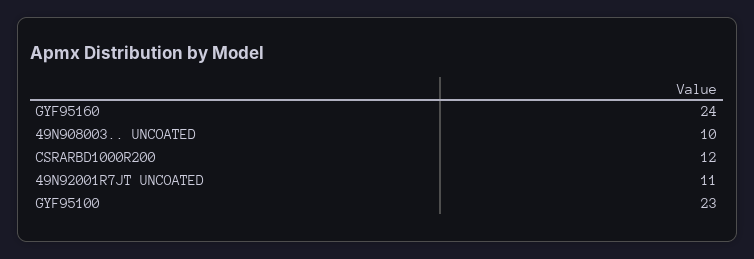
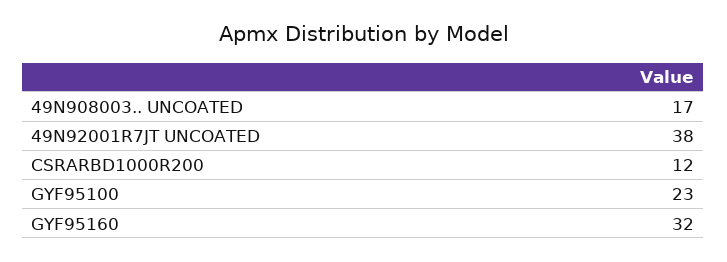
GYF95160: 24 -> 32
49N908003.. UNCOATED: 10 -> 17
49N92001R7JT UNCOATED: 11 -> 38

